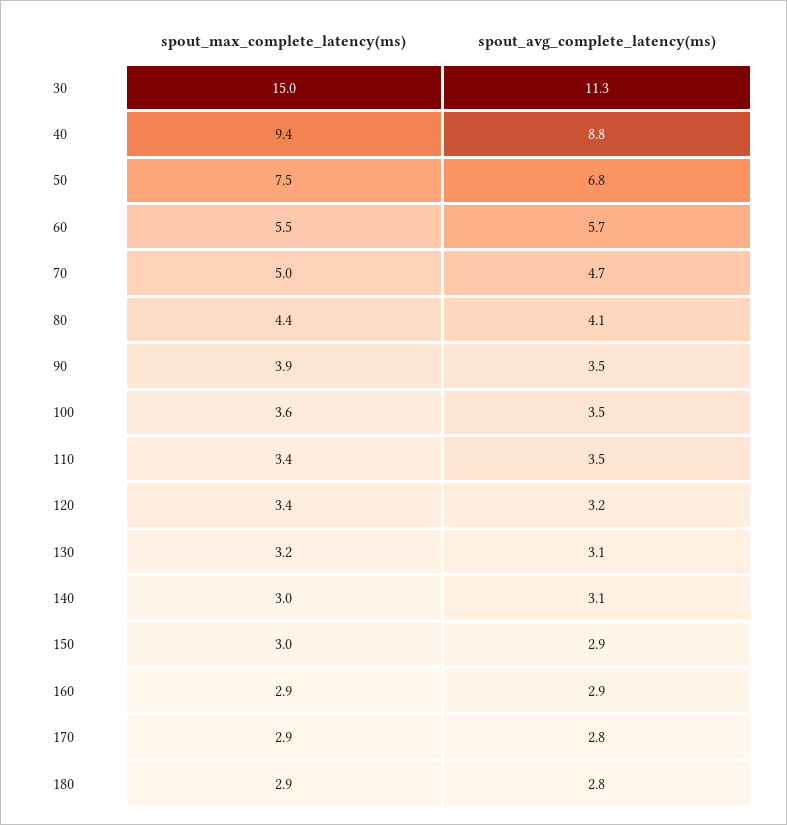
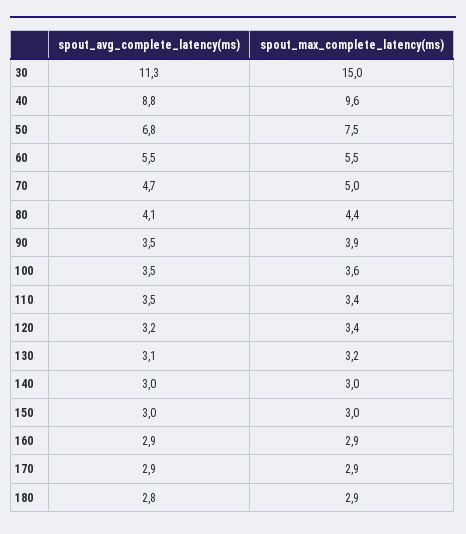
spout_max_complete_latency(ms), 40: 9.4 -> 9.6
spout_avg_complete_latency(ms), 60: 5.7 -> 5.5
spout_avg_complete_latency(ms), 140: 3.1 -> 3
spout_avg_complete_latency(ms), 150: 2.9 -> 3
spout_avg_complete_latency(ms), 170: 2.8 -> 2.9

